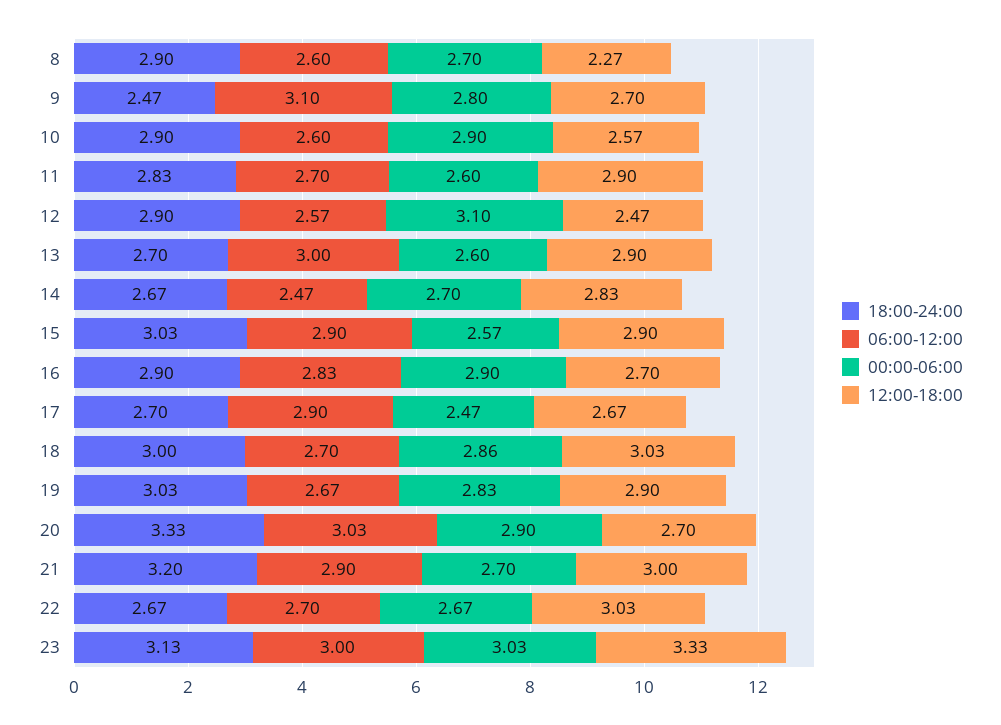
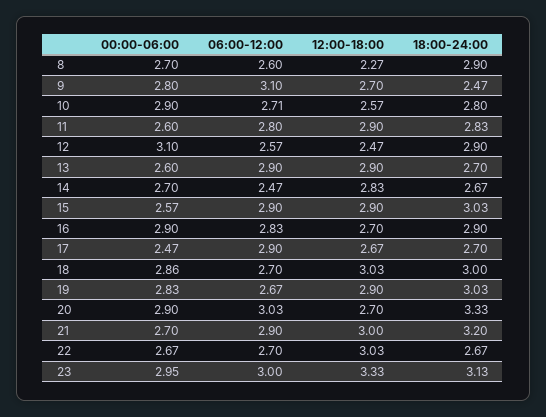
18:00-24:00, 10: 2.9 -> 2.8
06:00-12:00, 10: 2.6 -> 2.71
06:00-12:00, 11: 2.7 -> 2.8
06:00-12:00, 13: 3 -> 2.9
00:00-06:00, 23: 3.03 -> 2.95

